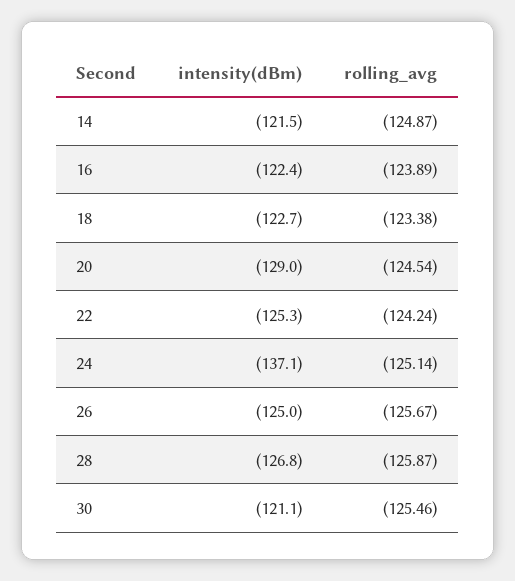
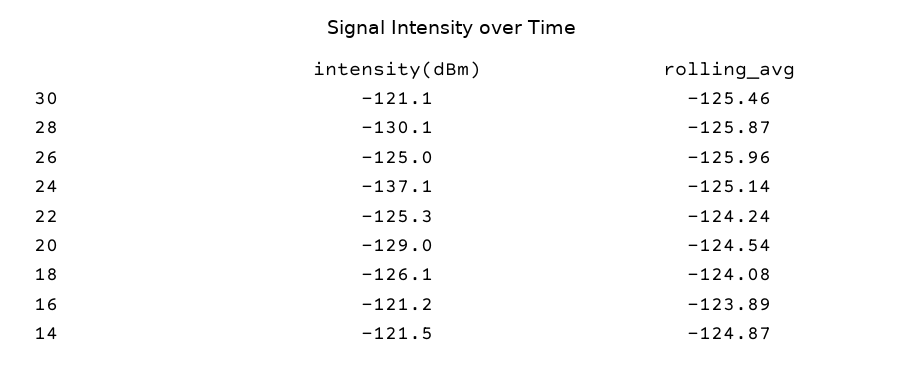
intensity(dBm), 16: -122.4 -> -121.2
intensity(dBm), 18: -122.7 -> -126.1
rolling_avg, 18: -123.38 -> -124.08
rolling_avg, 26: -125.67 -> -125.96
intensity(dBm), 28: -126.8 -> -130.1

